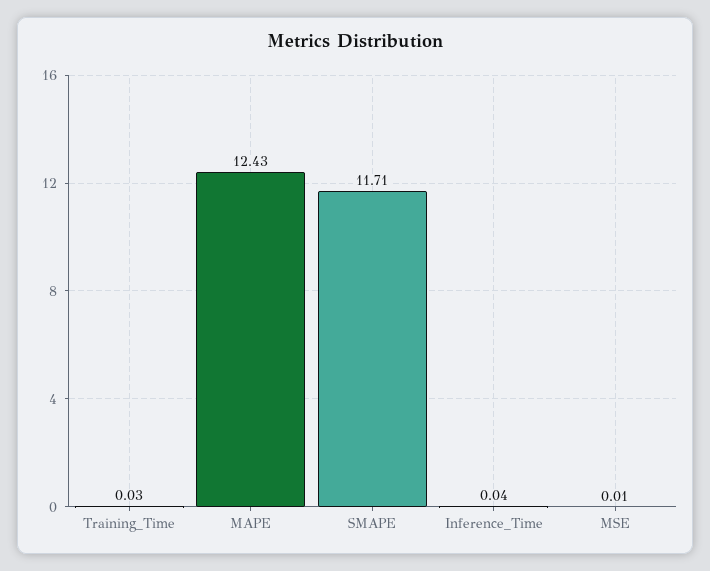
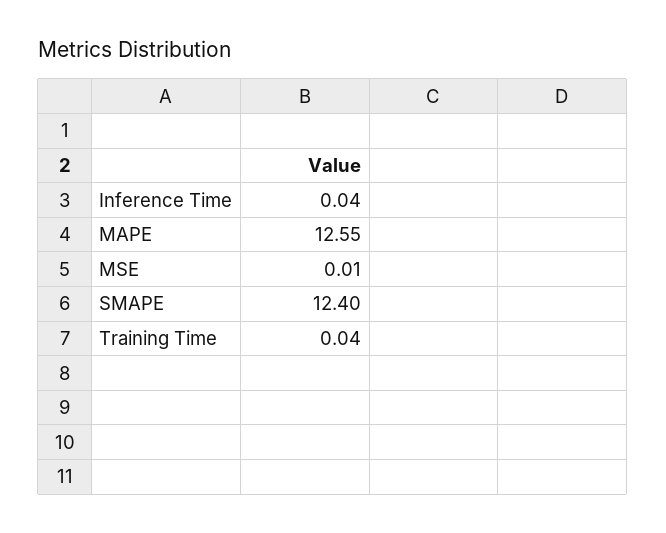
Training_Time: 0.03 -> 0.04
MAPE: 12.43 -> 12.55
SMAPE: 11.71 -> 12.4

